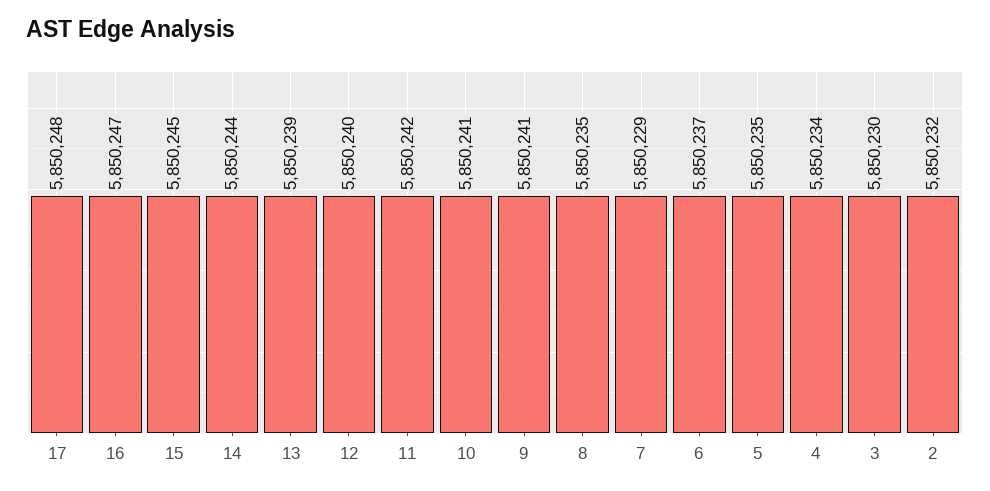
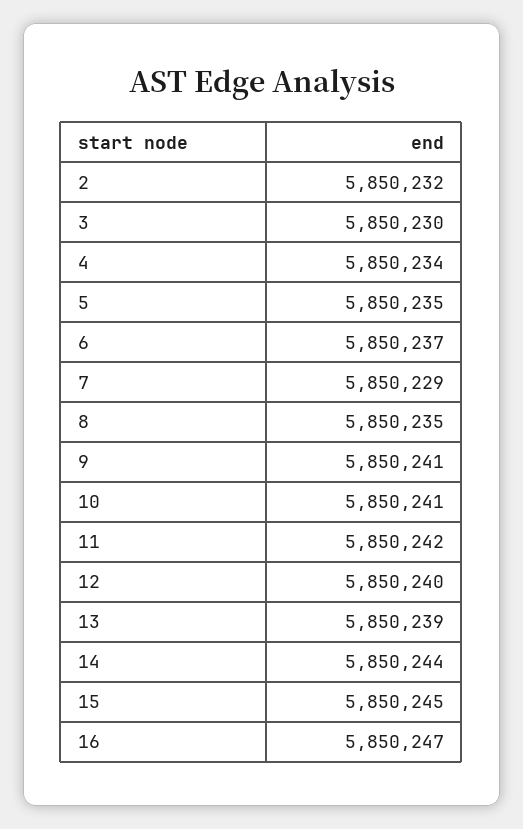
17: 5850248 -> none

